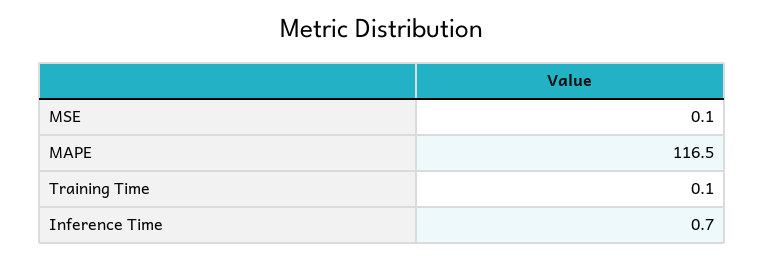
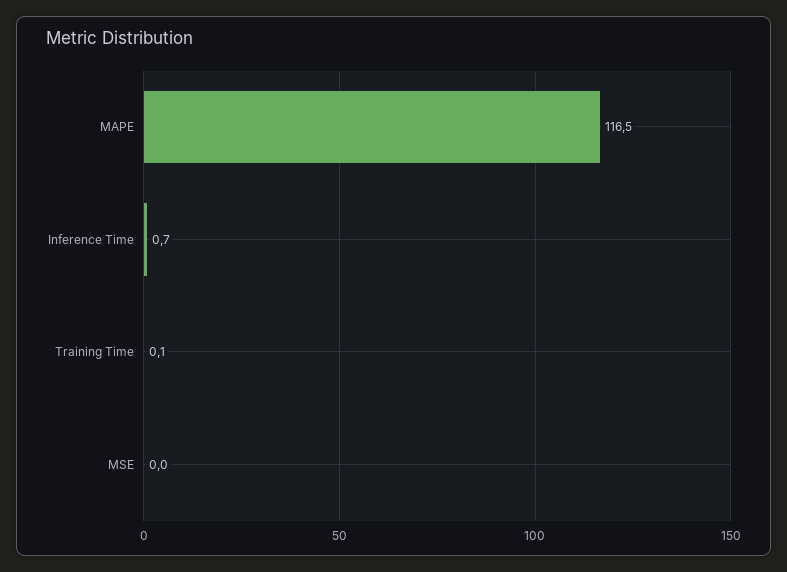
MSE: 0.1 -> 0

